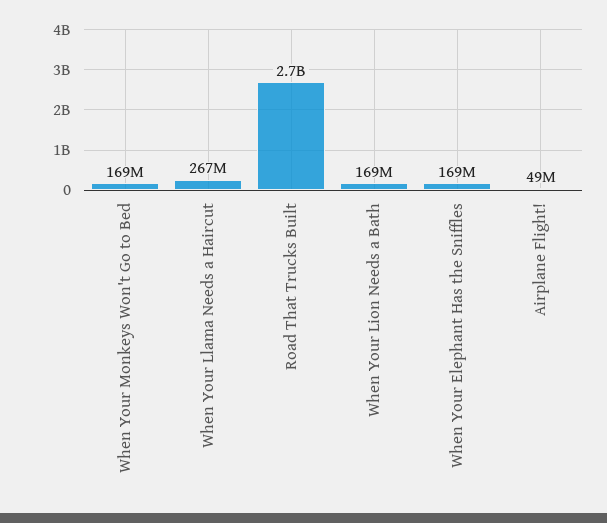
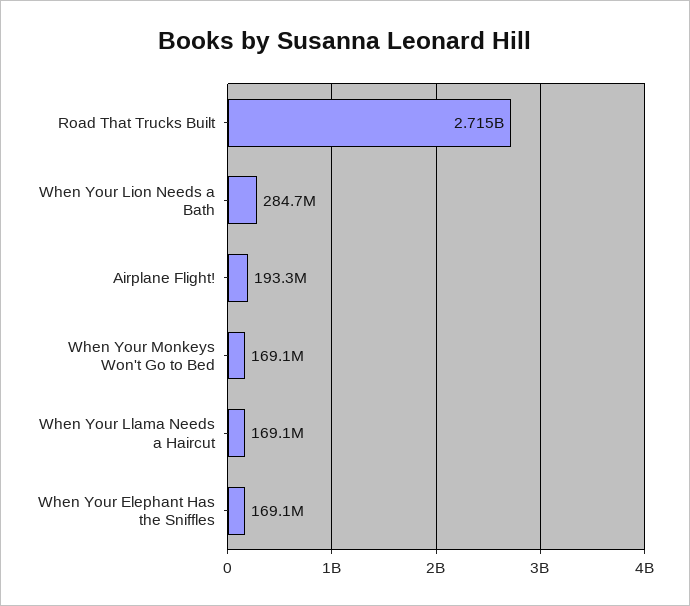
When Your Llama Needs a Haircut: 267000000 -> 169100000
When Your Lion Needs a Bath: 169000000 -> 284700000
Airplane Flight!: 49000000 -> 193300000

